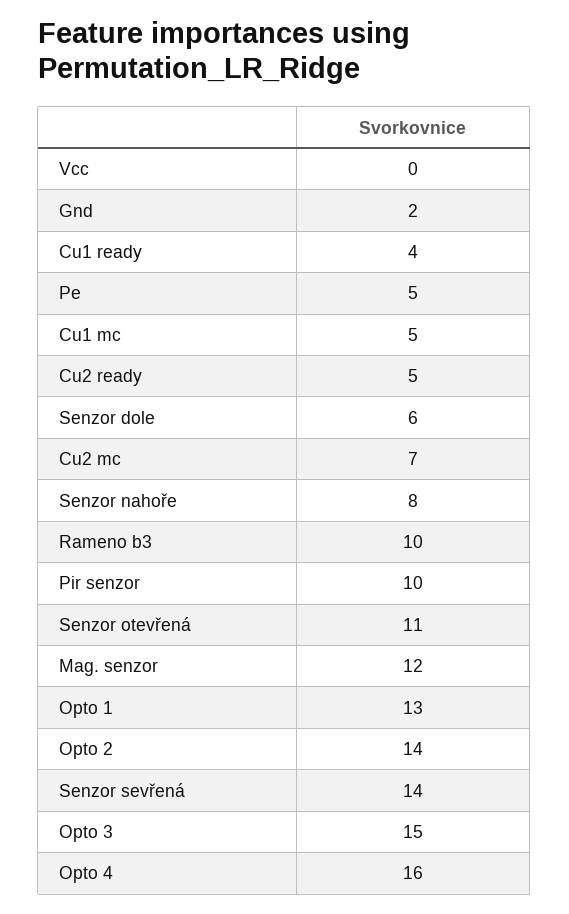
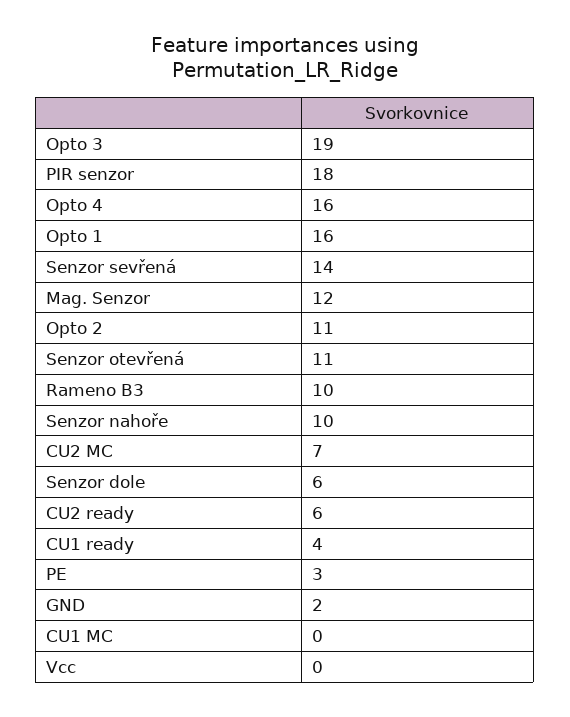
Pe: 5 -> 3
Cu1 mc: 5 -> 0
Cu2 ready: 5 -> 6
Senzor nahoře: 8 -> 10
Pir senzor: 10 -> 18
Opto 1: 13 -> 16
Opto 2: 14 -> 11
Opto 3: 15 -> 19

